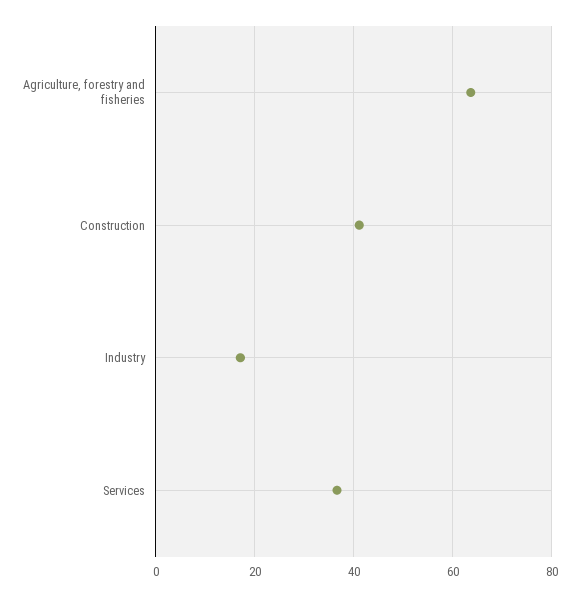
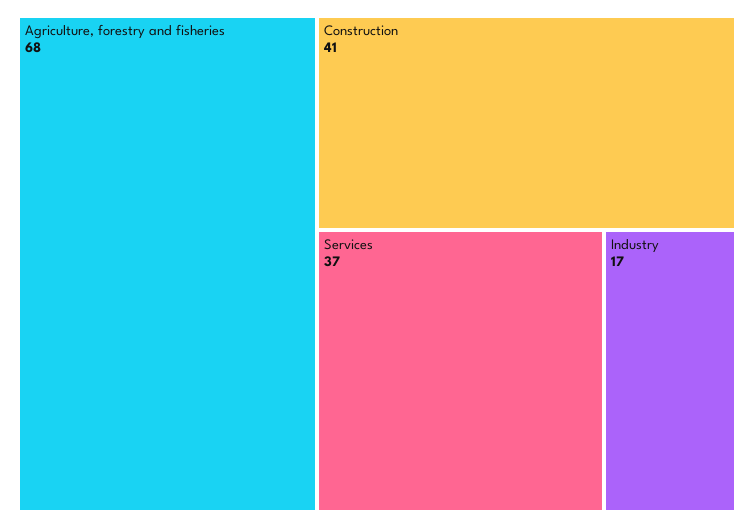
Agriculture, forestry and fisheries: 64 -> 68

